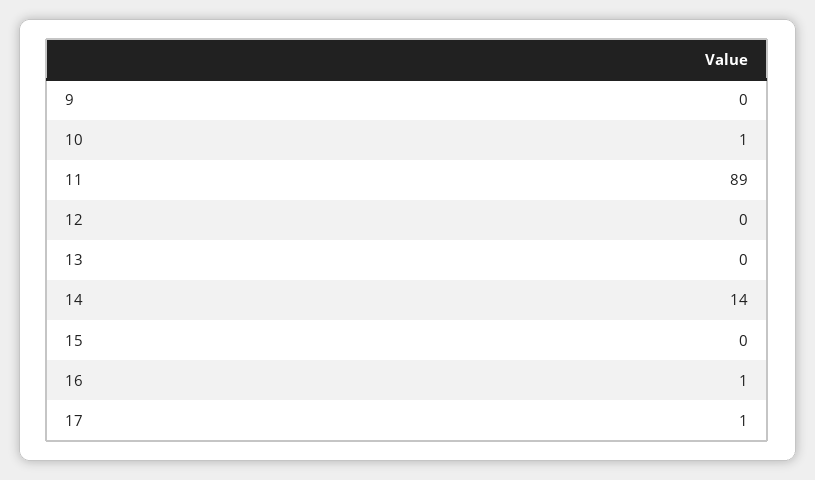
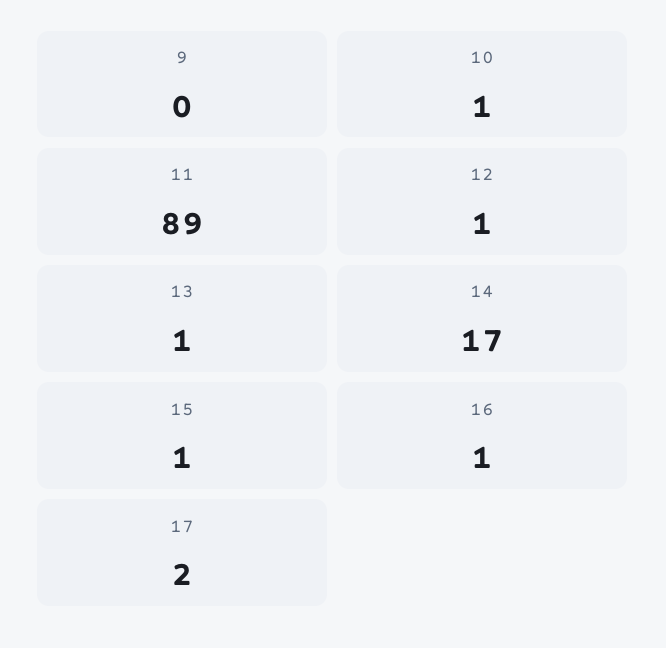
12: 0 -> 1
13: 0 -> 1
14: 14 -> 17
15: 0 -> 1
17: 1 -> 2

